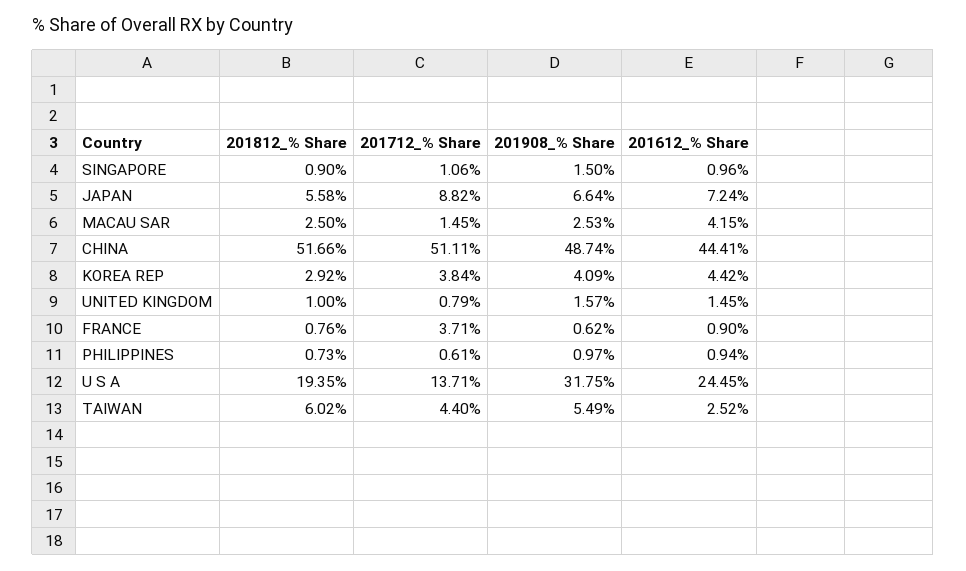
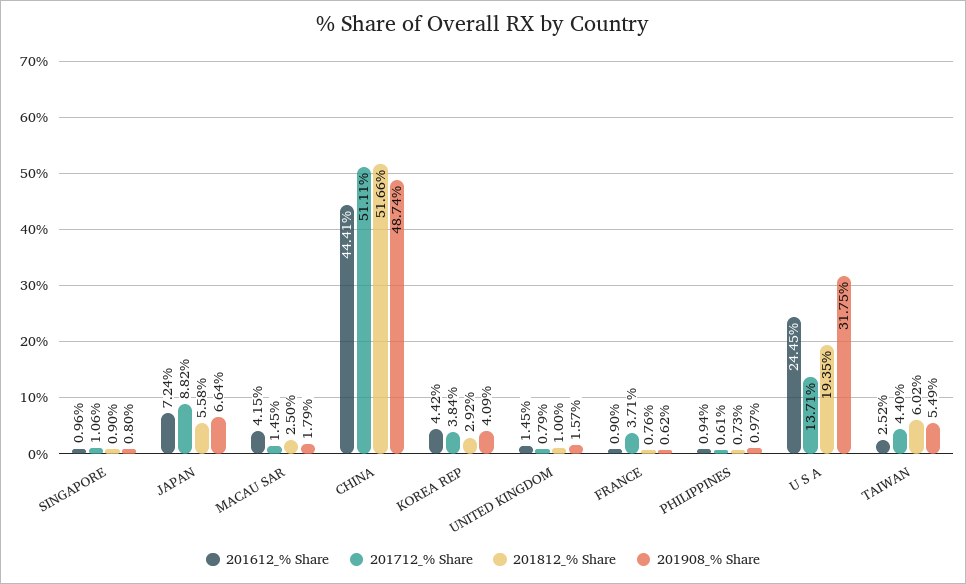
201908_% Share, SINGAPORE: 1.5 -> 0.8
201908_% Share, MACAU SAR: 2.53 -> 1.79

